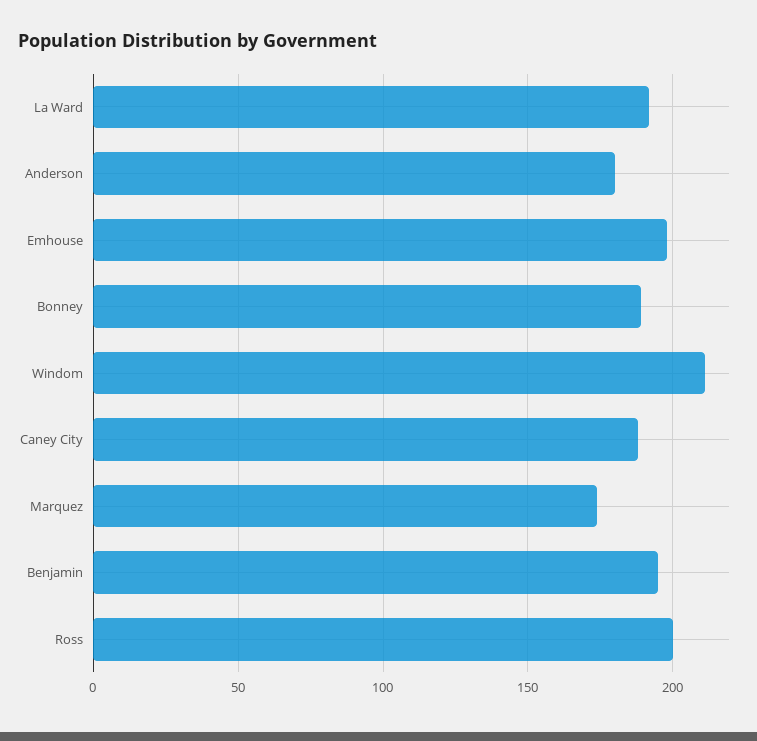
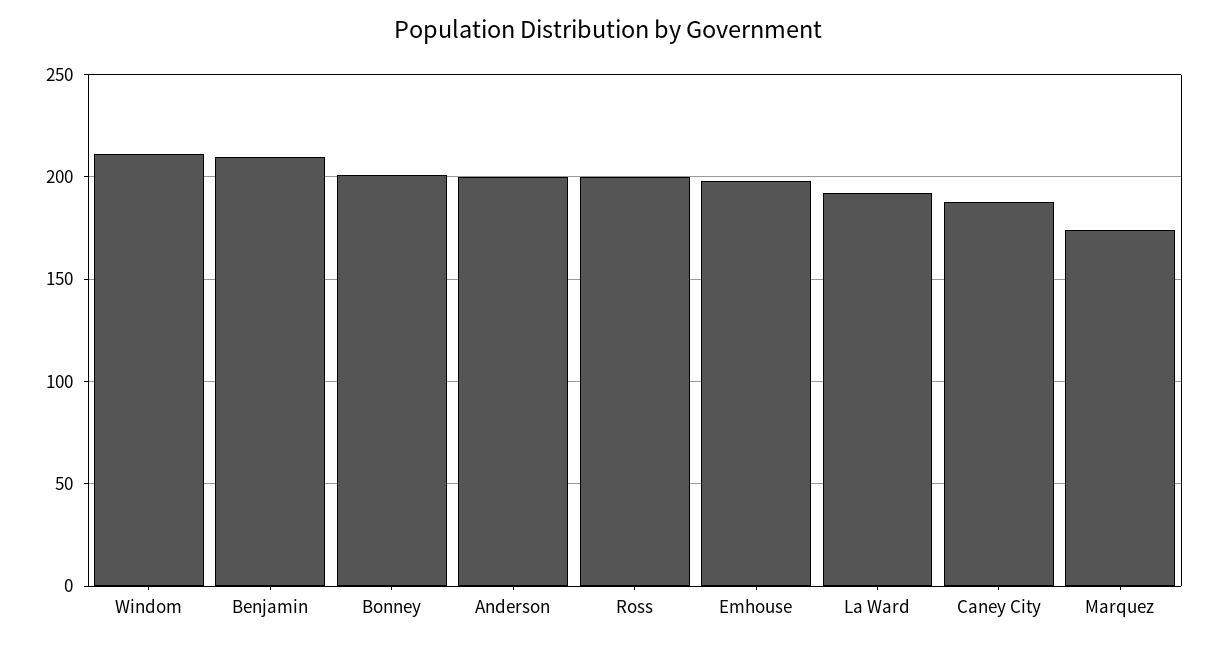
Anderson: 180 -> 200
Bonney: 190 -> 200
Benjamin: 195 -> 210

